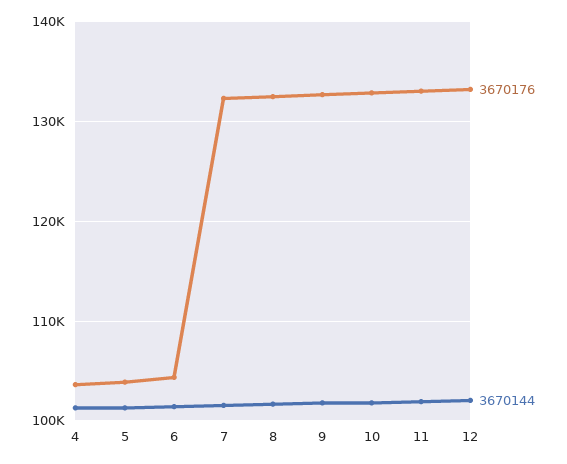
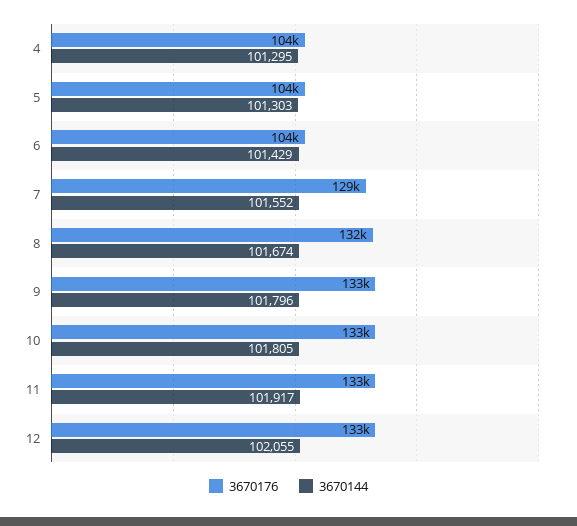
3670176, 7: 132000 -> 129000

